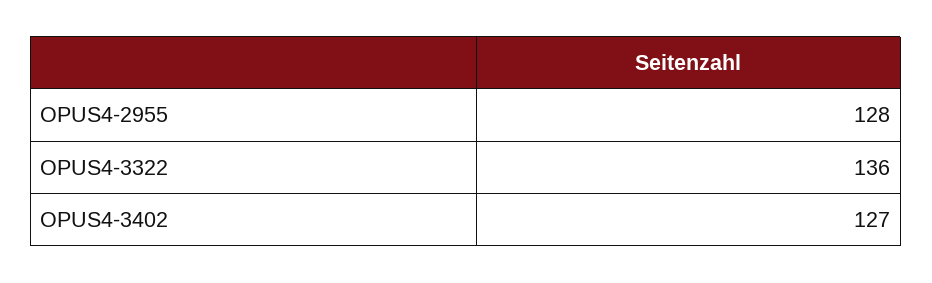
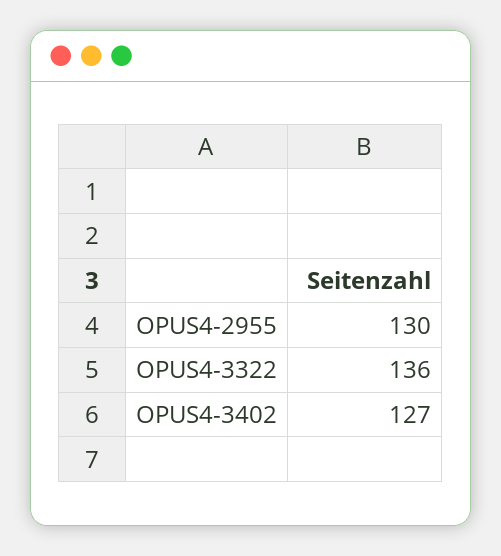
OPUS4-2955: 128 -> 130

